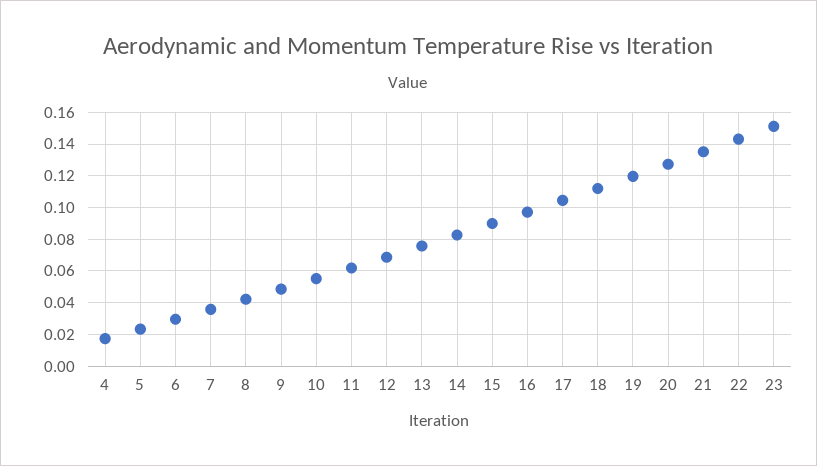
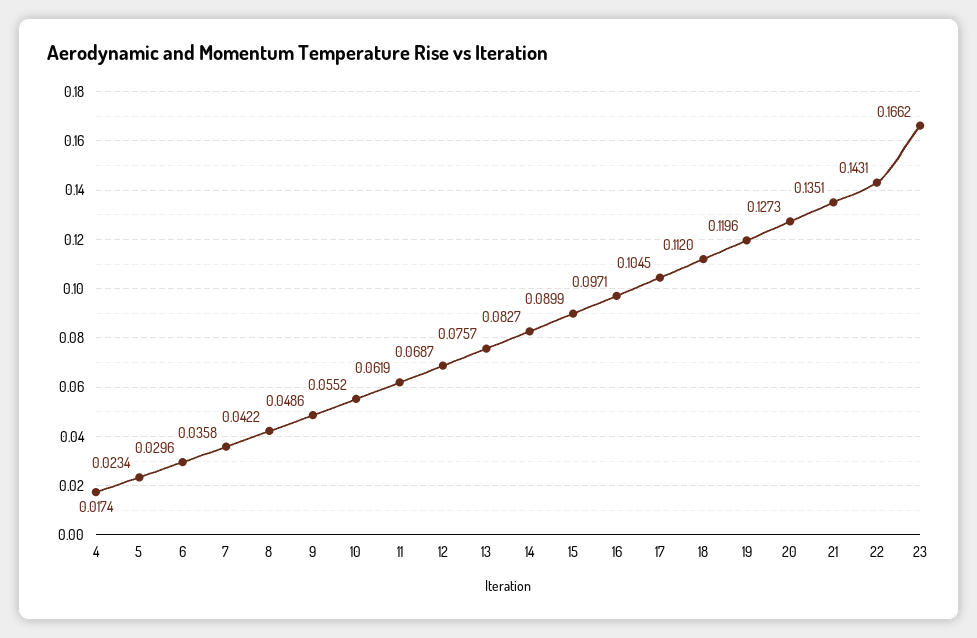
23: 0.15 -> 0.1662

